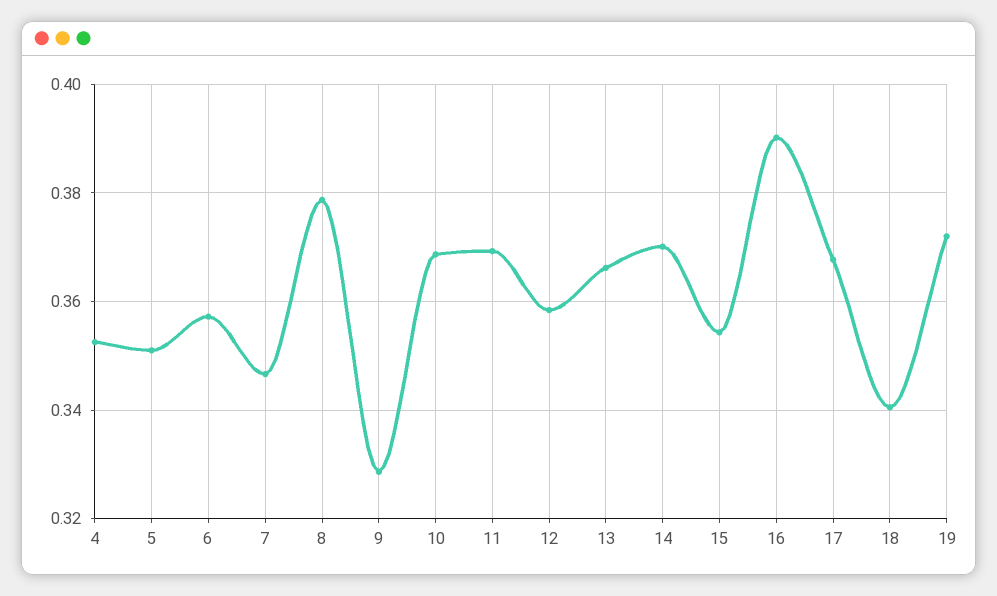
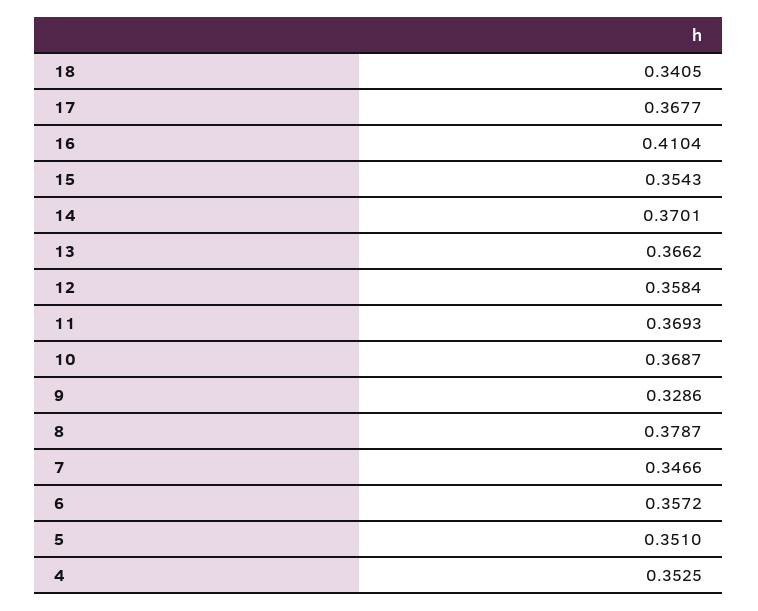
16: 0.39 -> 0.4104
19: 0.372 -> none

